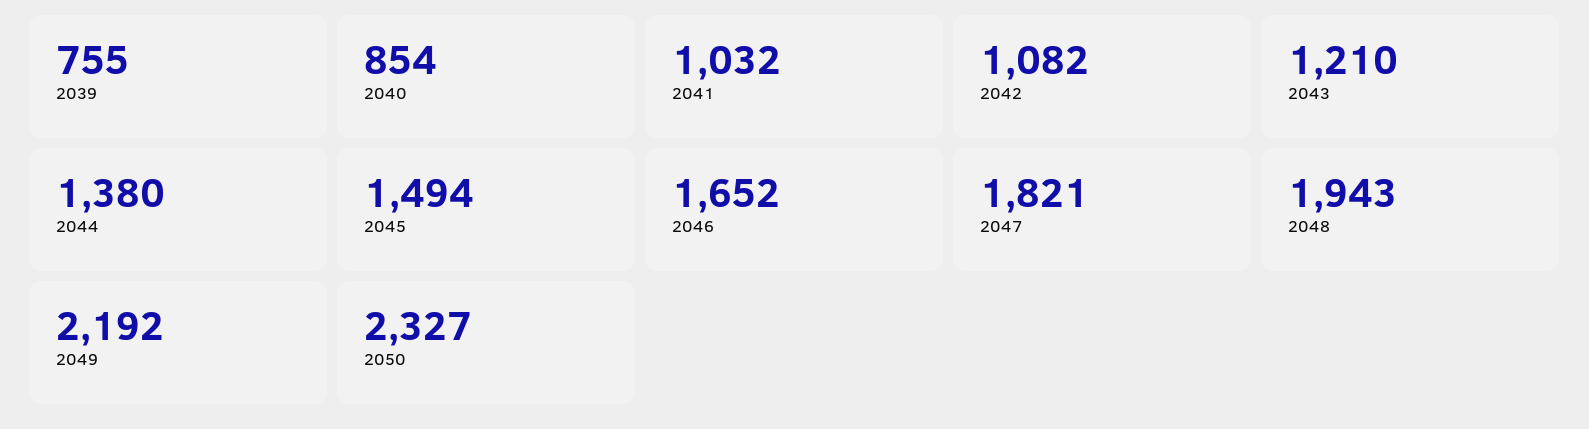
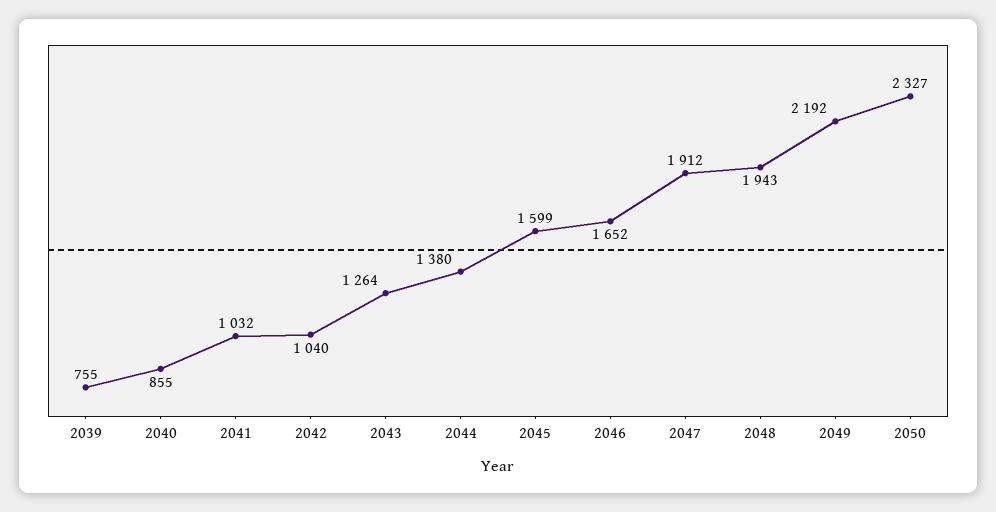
2040: 854 -> 855
2042: 1082 -> 1040
2043: 1210 -> 1264
2045: 1494 -> 1599
2047: 1821 -> 1912

